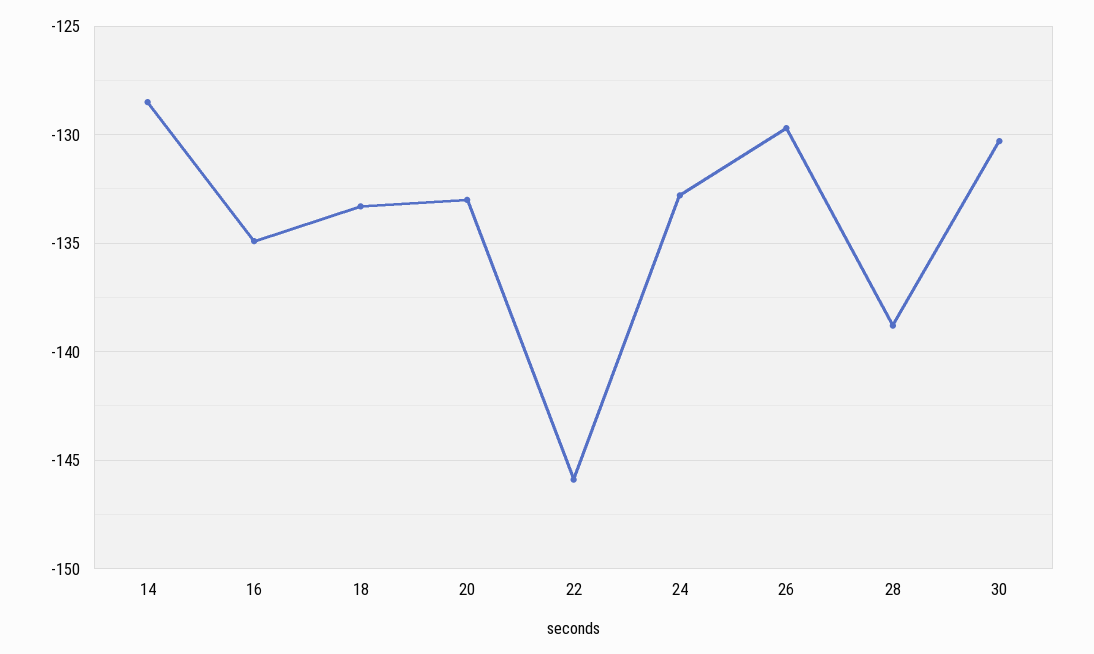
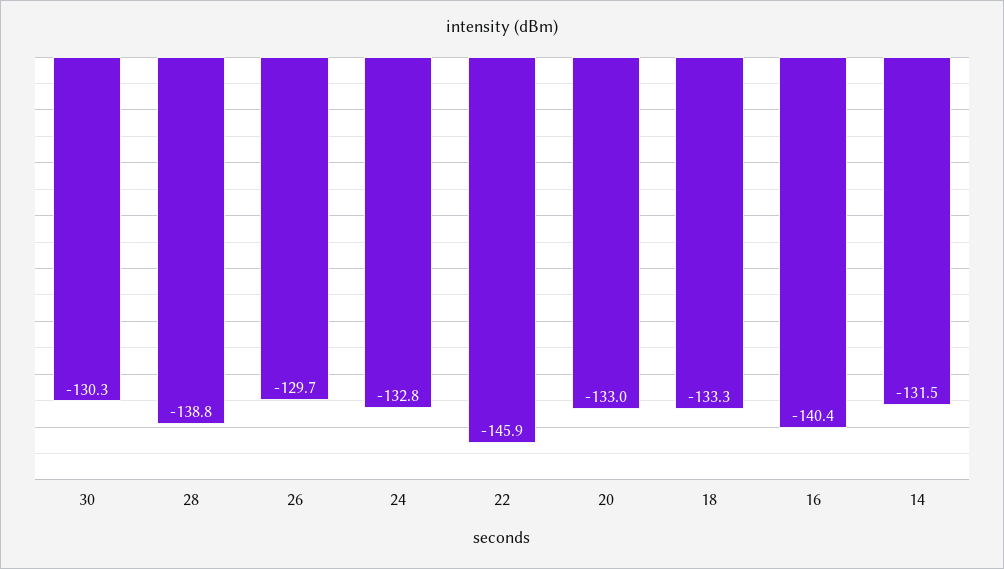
14: -128.5 -> -131.5
16: -135 -> -140.4

